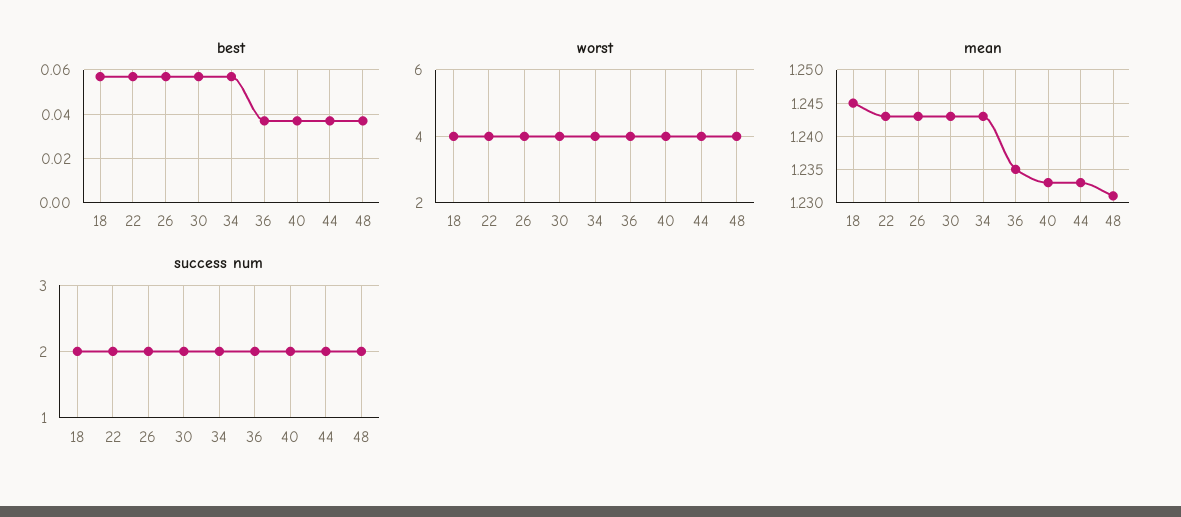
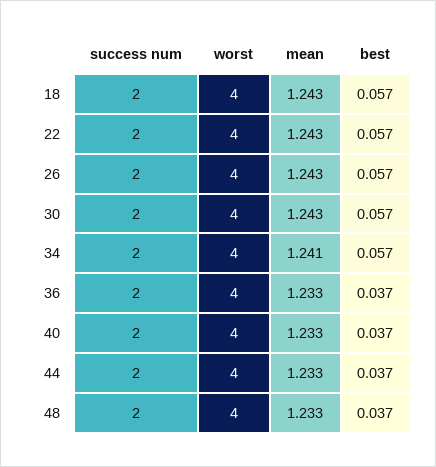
mean, 18: 1.245 -> 1.243
mean, 34: 1.243 -> 1.241
mean, 36: 1.235 -> 1.233
mean, 48: 1.231 -> 1.233

